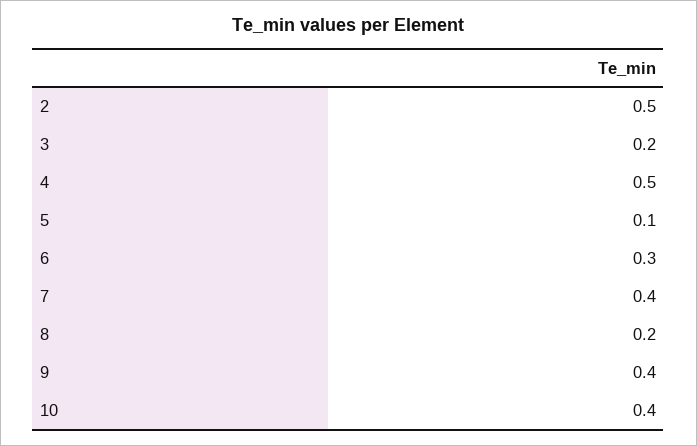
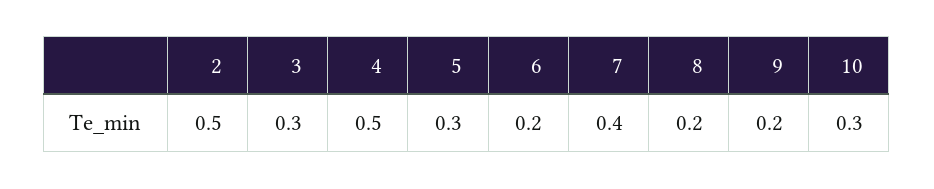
3: 0.2 -> 0.3
5: 0.1 -> 0.3
6: 0.3 -> 0.2
9: 0.4 -> 0.2
10: 0.4 -> 0.3

